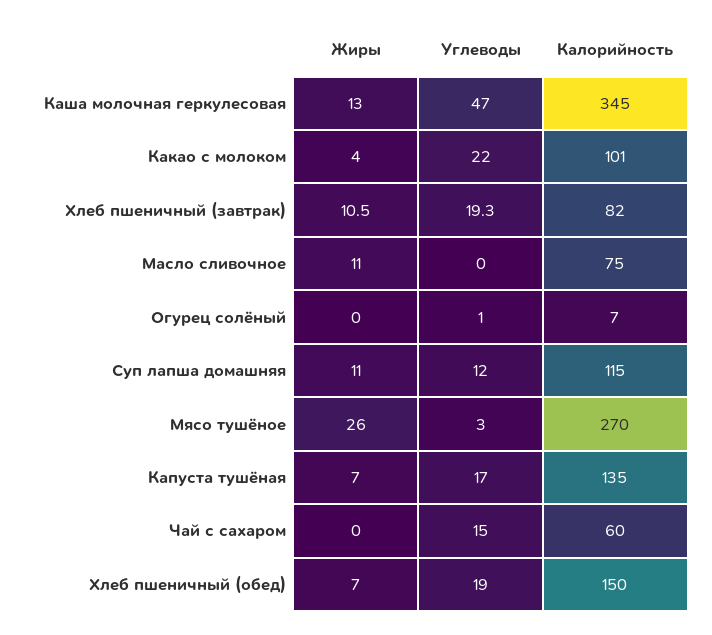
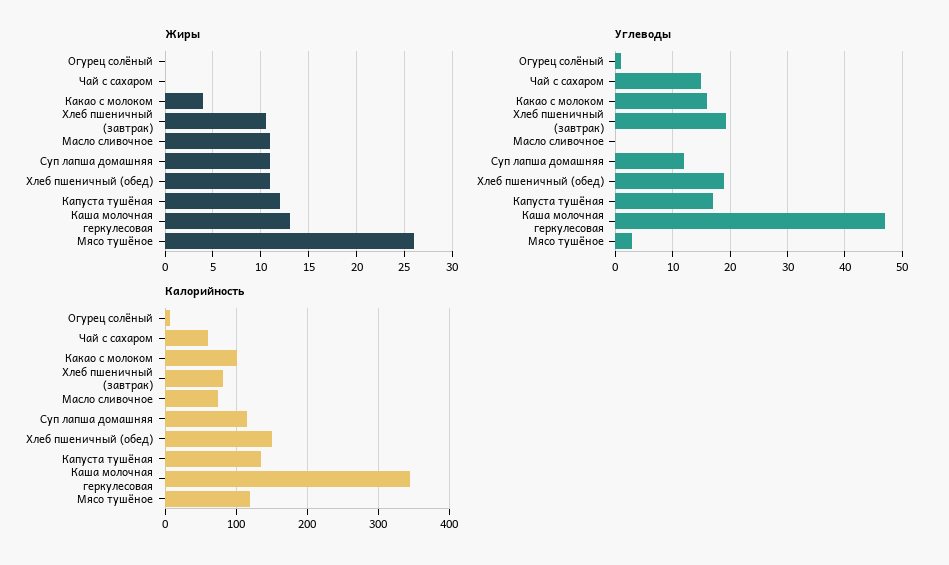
Углеводы, Какао с молоком: 22 -> 16
Калорийность, Мясо тушёное: 270 -> 120
Жиры, Капуста тушёная: 7 -> 12
Жиры, Хлеб пшеничный (обед): 7 -> 11

